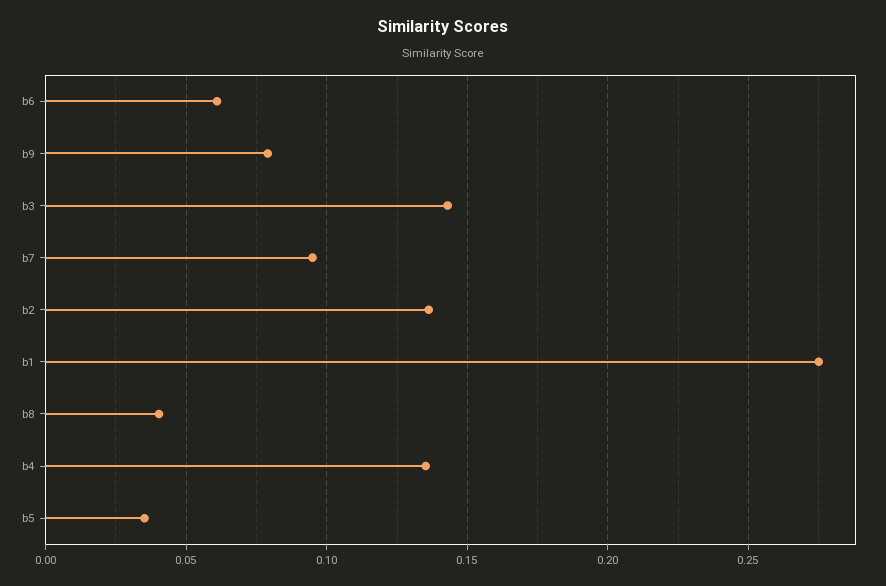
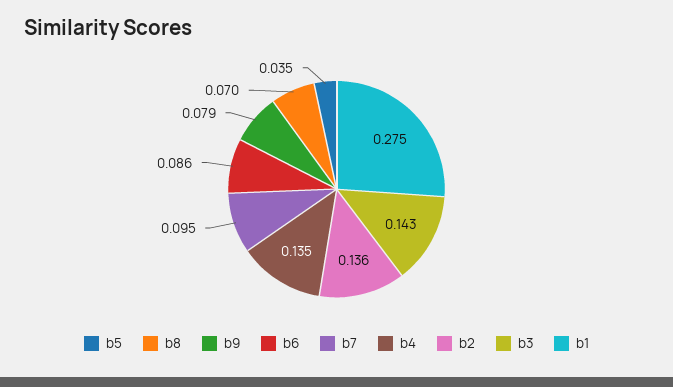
b6: 0.06 -> 0.086
b8: 0.04 -> 0.07

